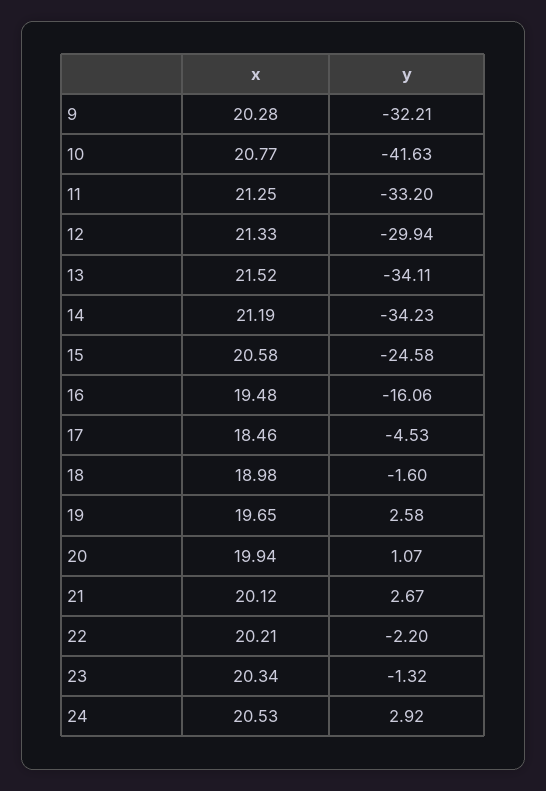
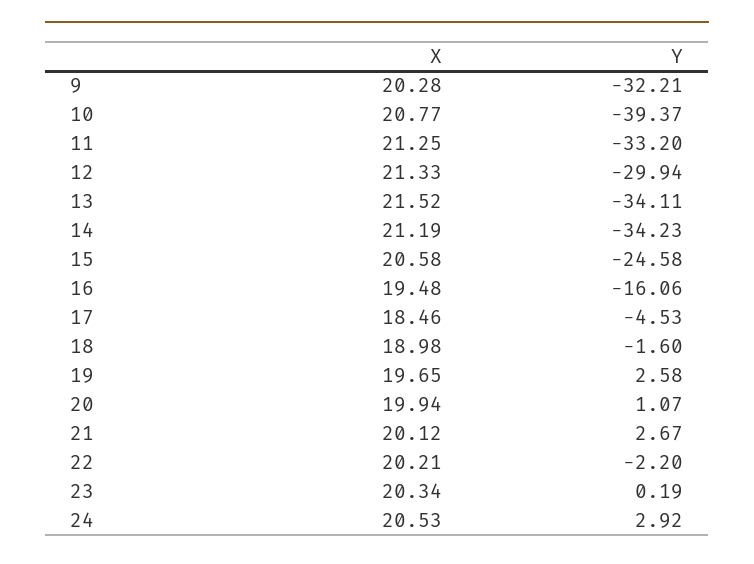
y, 10: -41.63 -> -39.37
y, 23: -1.32 -> 0.19

